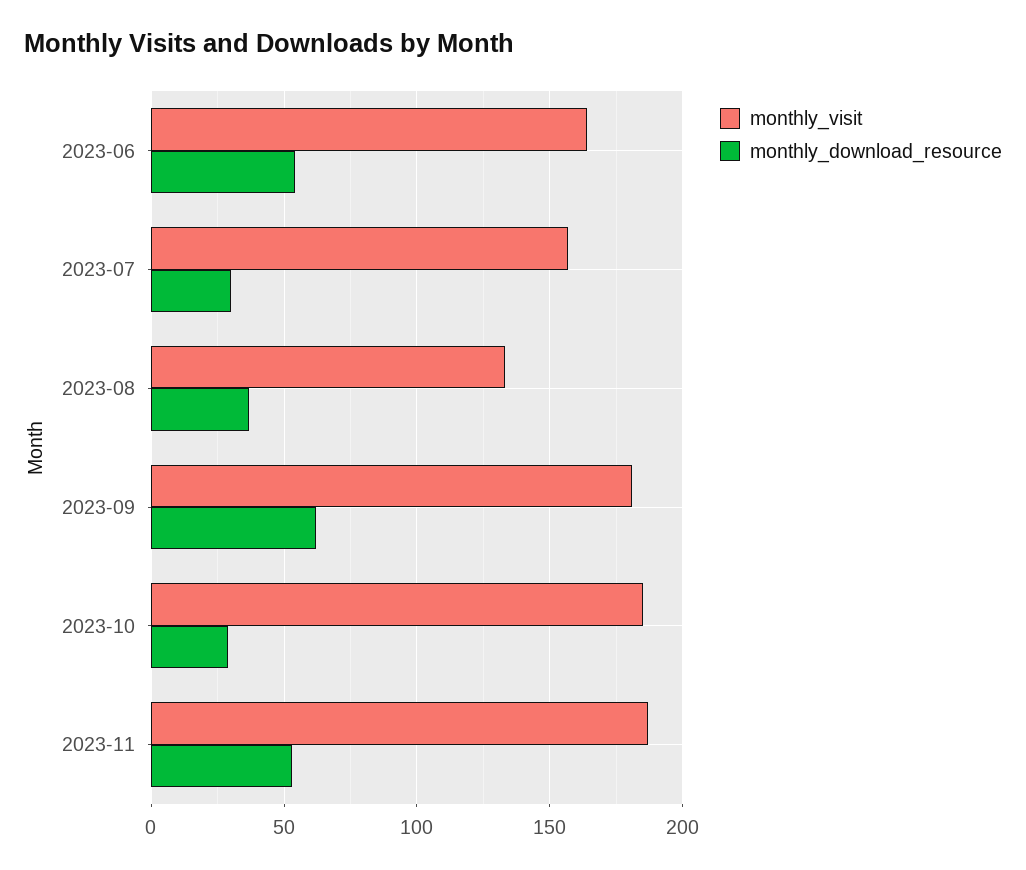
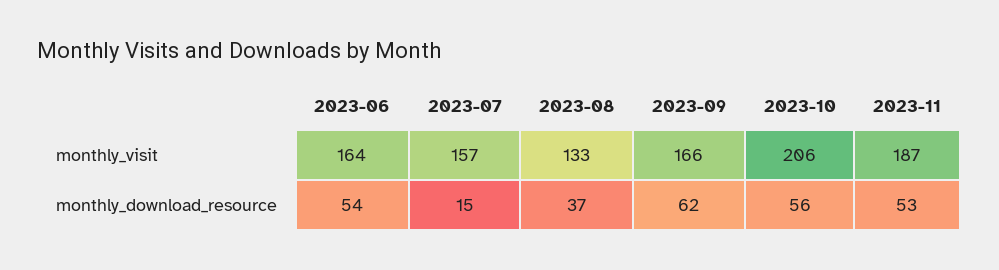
monthly_download_resource, 2023-07: 30 -> 15
monthly_visit, 2023-09: 180 -> 166
monthly_visit, 2023-10: 185 -> 206
monthly_download_resource, 2023-10: 30 -> 56

